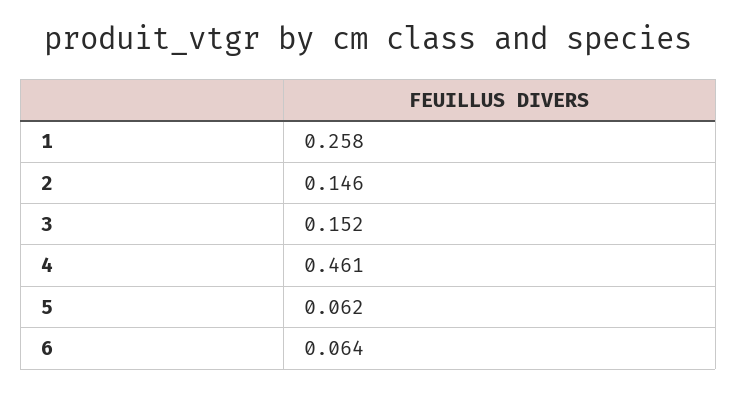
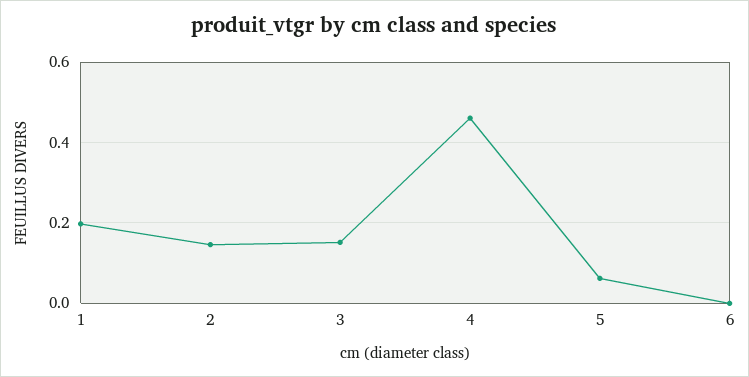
1: 0.258 -> 0.2
6: 0.064 -> 0

